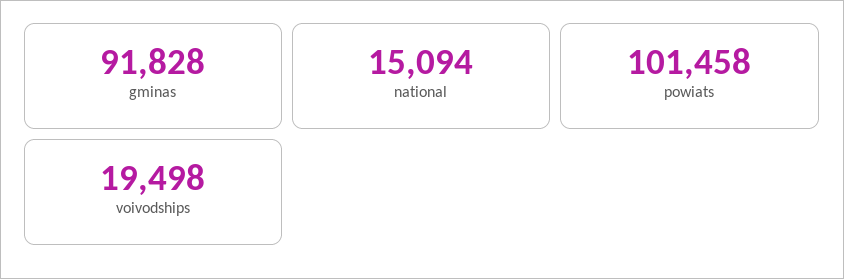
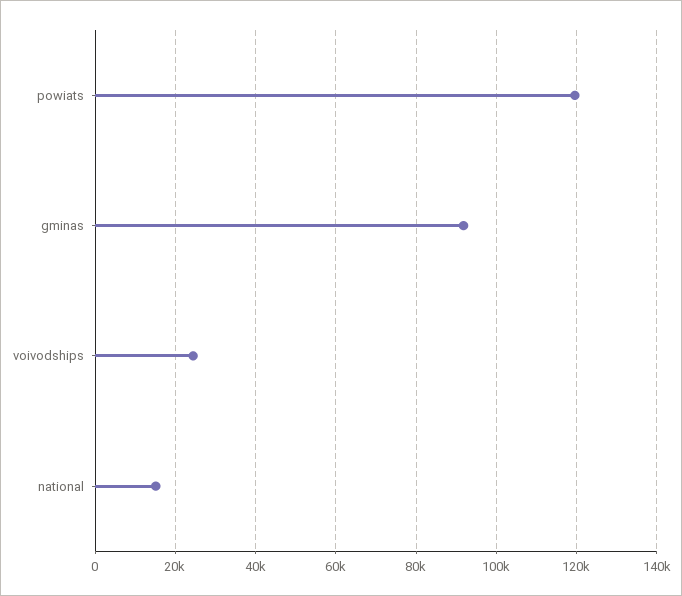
powiats: 101458 -> 120000
voivodships: 19498 -> 24000

